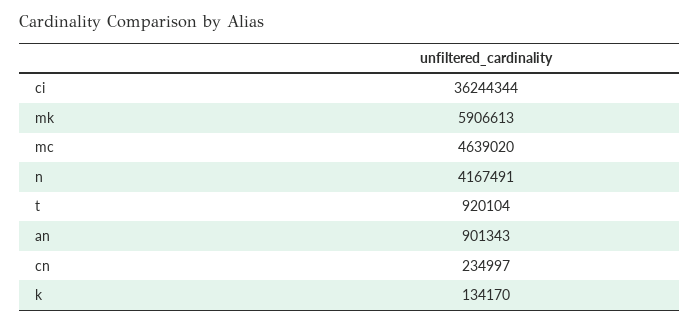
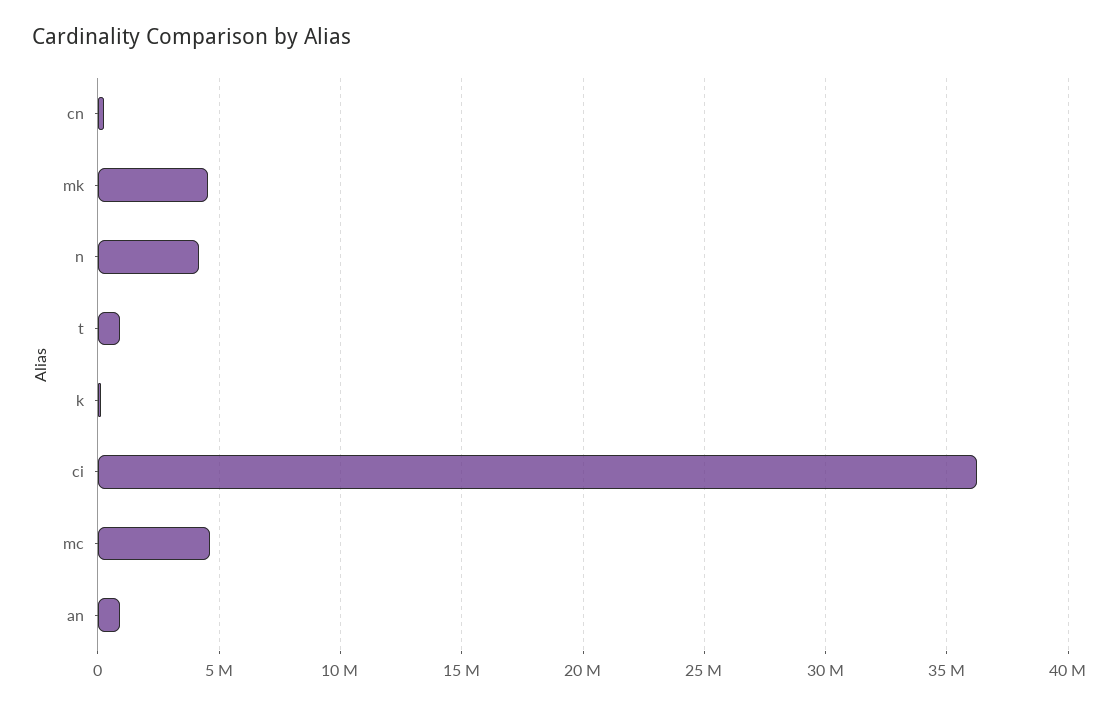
mk: 5906613 -> 4500000

